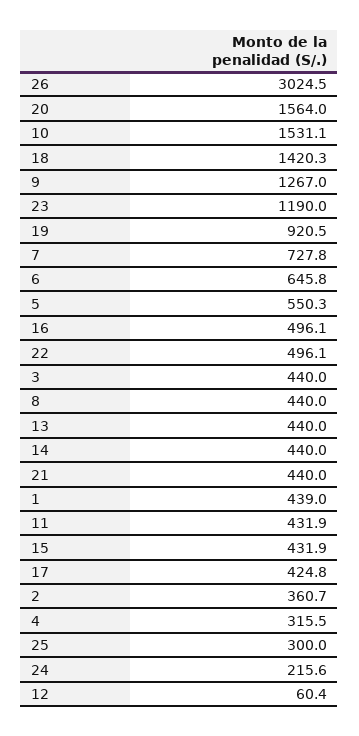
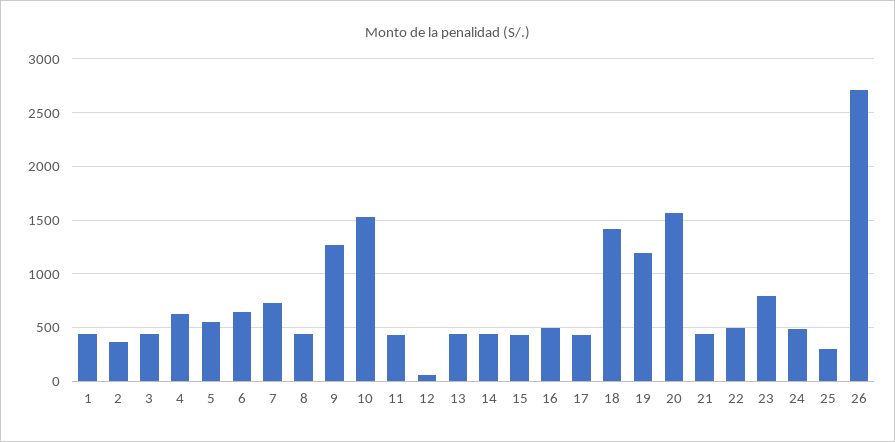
26: 3024.5 -> 2700
23: 1190 -> 800
19: 920.5 -> 1200
4: 315.5 -> 600
24: 215.6 -> 500

